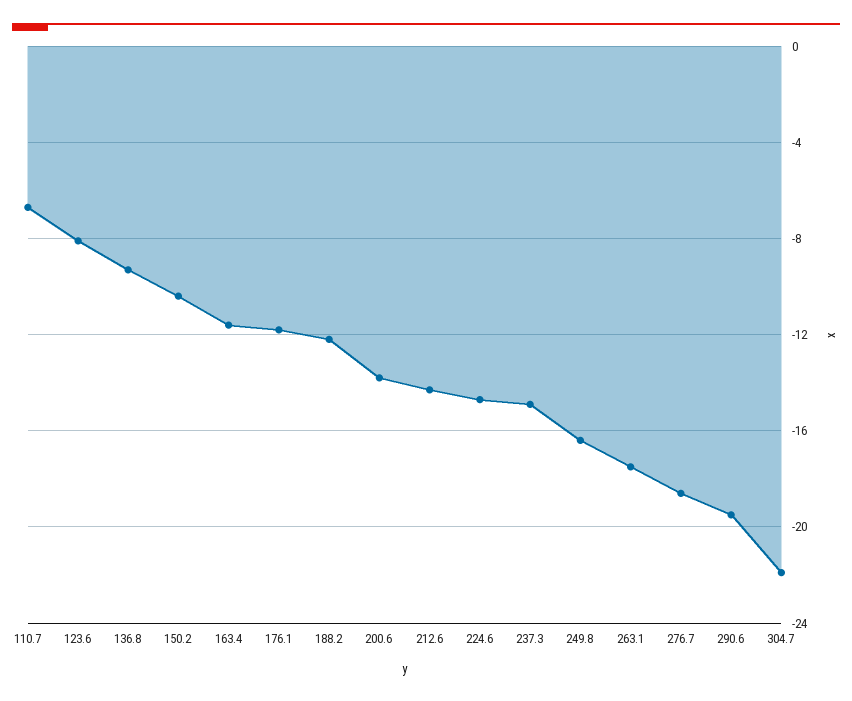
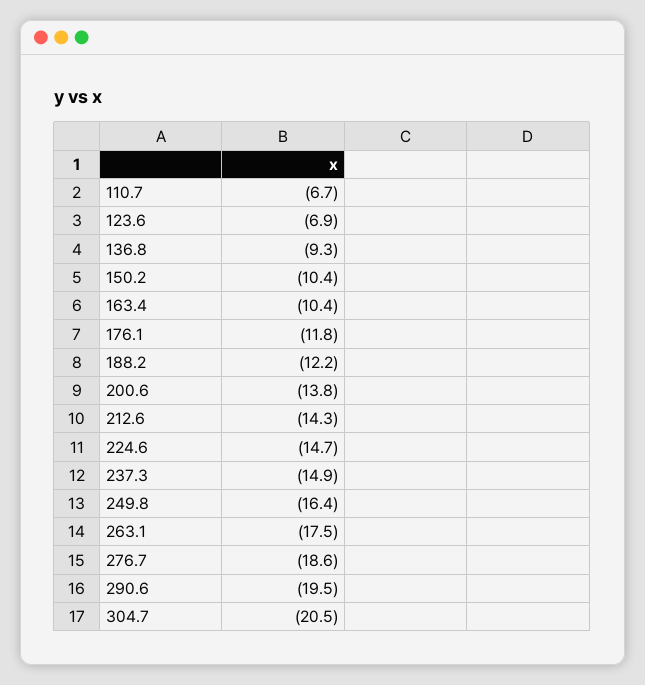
123.6: -8 -> -6.9
163.4: -11.5 -> -10.4
304.7: -22 -> -20.5

